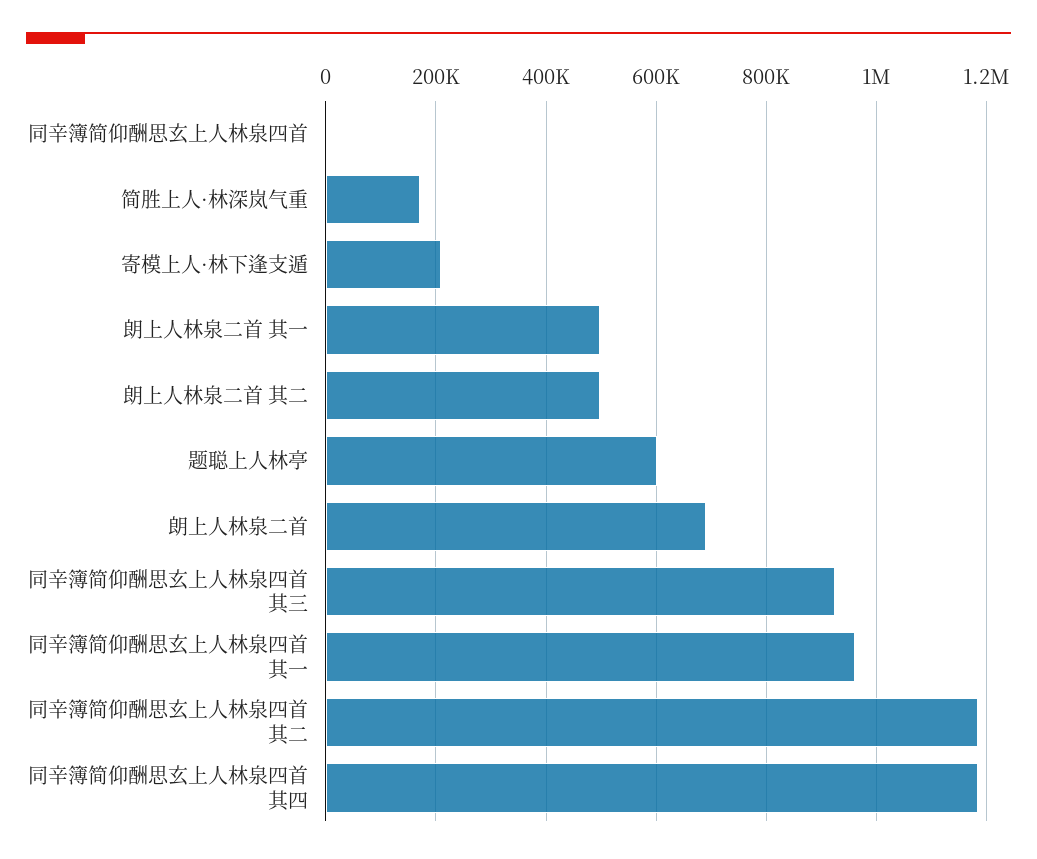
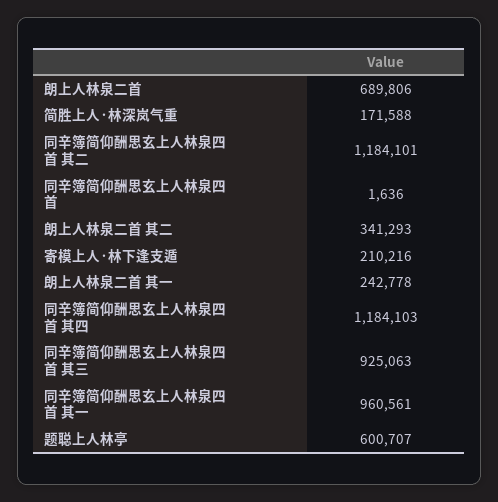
朗上人林泉二首 其一: 500000 -> 242778
朗上人林泉二首 其二: 500000 -> 341293

